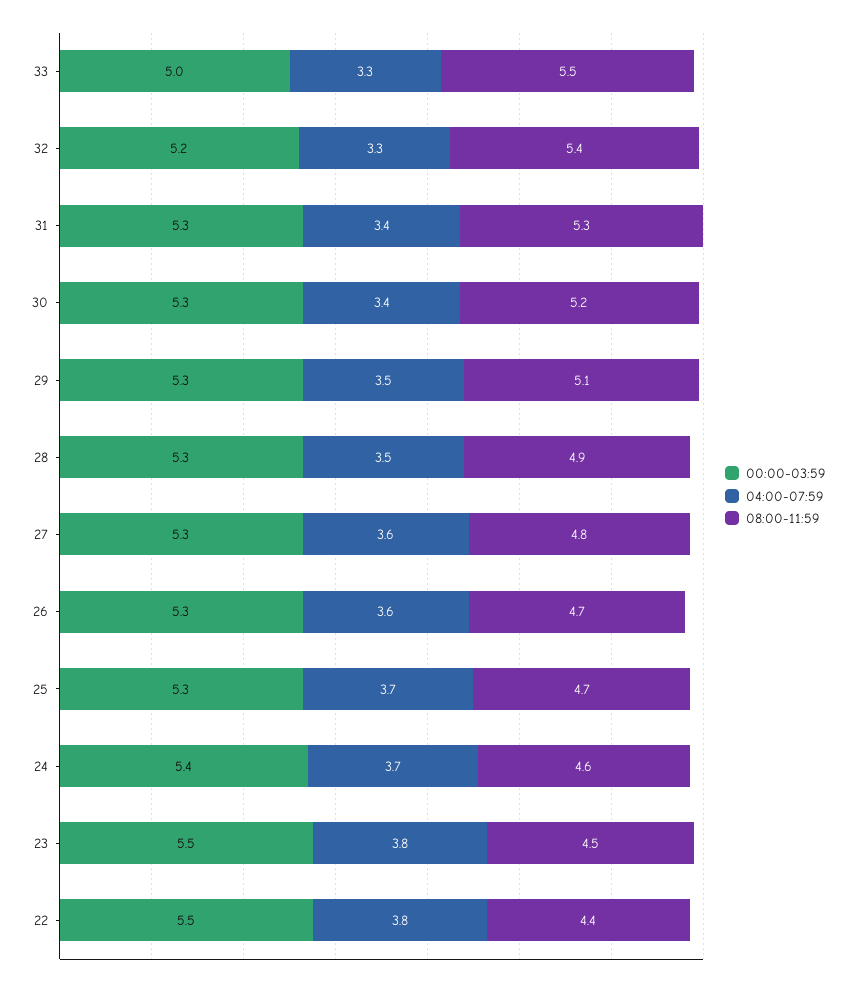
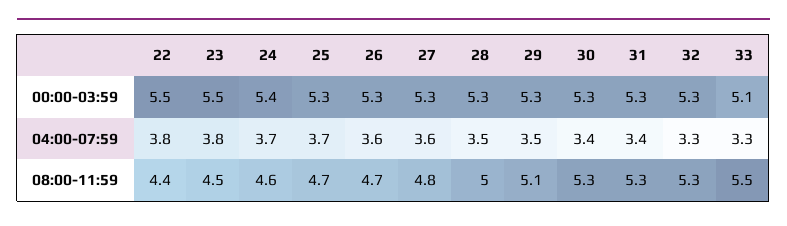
00:00-03:59, 33: 5 -> 5.1
00:00-03:59, 32: 5.2 -> 5.3
08:00-11:59, 32: 5.4 -> 5.3
08:00-11:59, 30: 5.2 -> 5.3
08:00-11:59, 28: 4.9 -> 5

